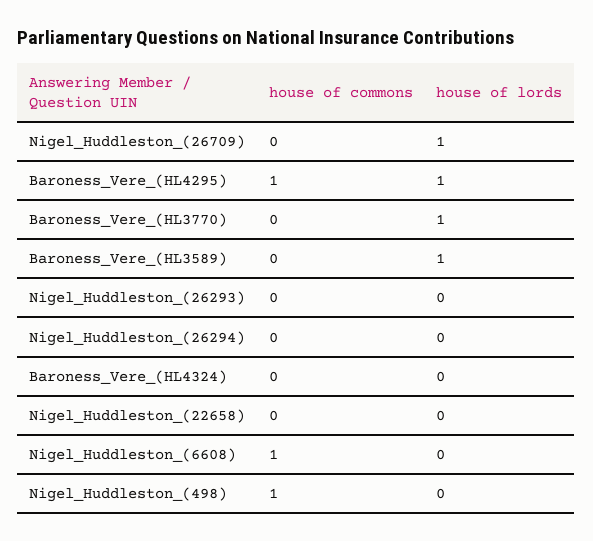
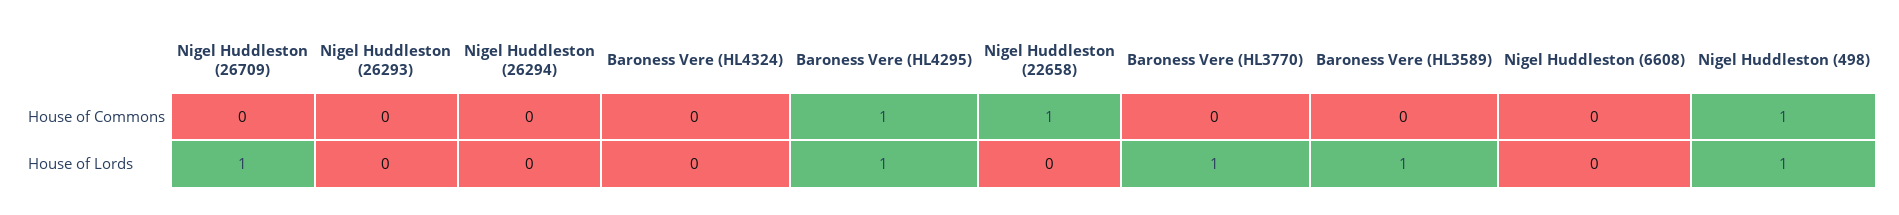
house of commons, Nigel_Huddleston_(22658): 0 -> 1
house of commons, Nigel_Huddleston_(6608): 1 -> 0
house of lords, Nigel_Huddleston_(498): 0 -> 1

